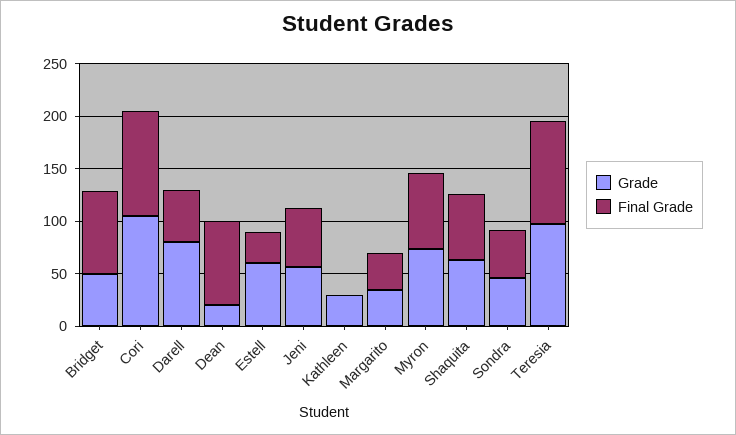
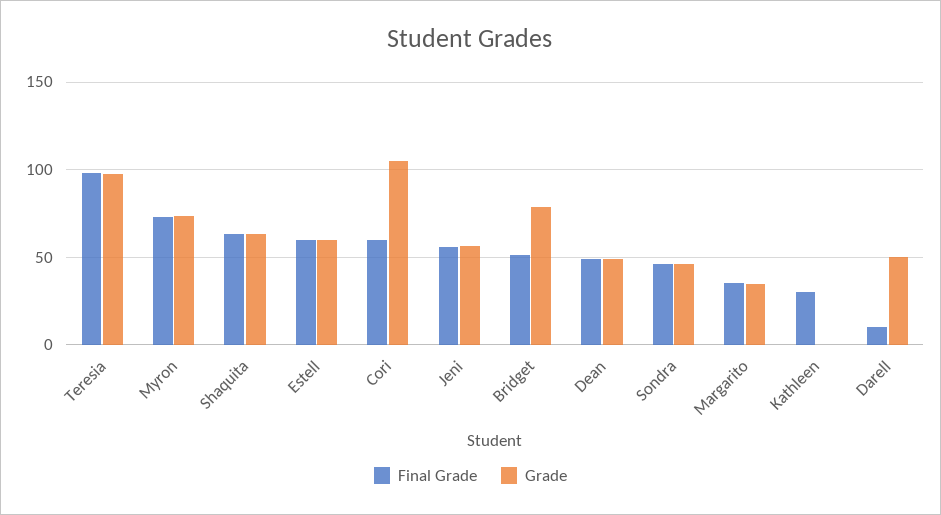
Grade, Bridget: 50 -> 80
Final Grade, Bridget: 80 -> 50
Final Grade, Cori: 100 -> 60
Grade, Darell: 80 -> 50
Final Grade, Darell: 50 -> 10
Grade, Dean: 20 -> 50
Final Grade, Dean: 80 -> 50
Final Grade, Estell: 30 -> 60
Grade, Kathleen: 30 -> 0
Final Grade, Kathleen: 0 -> 30

